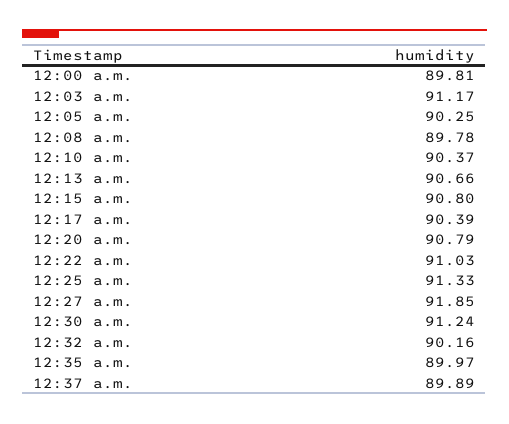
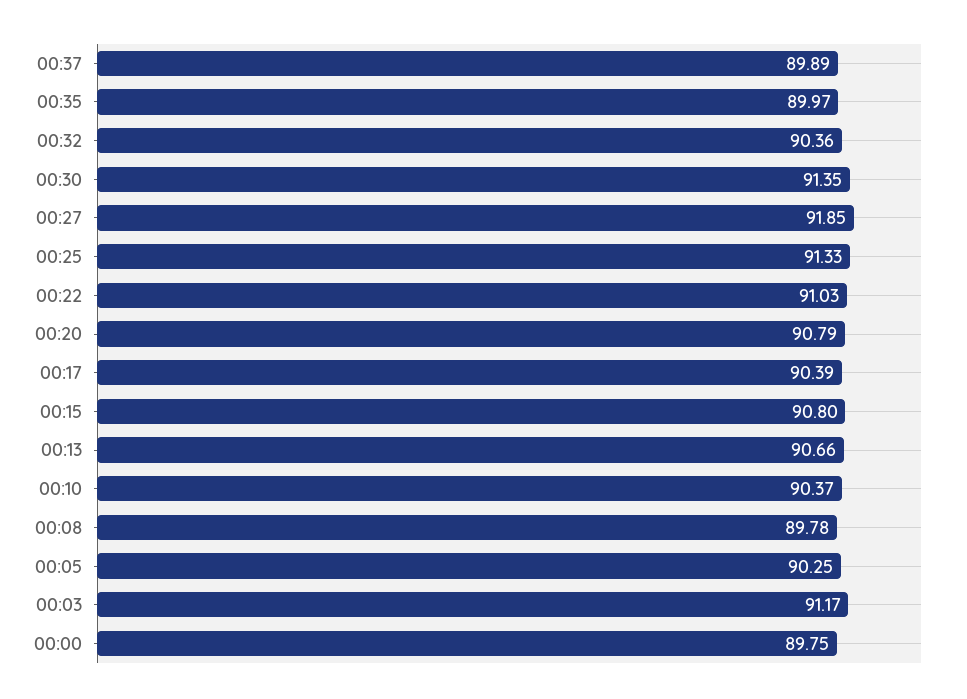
12:00 a.m.: 89.81 -> 89.75
12:30 a.m.: 91.24 -> 91.35
12:32 a.m.: 90.16 -> 90.36

